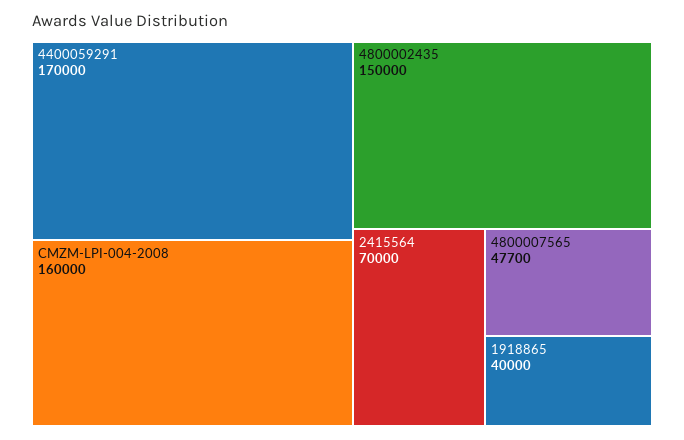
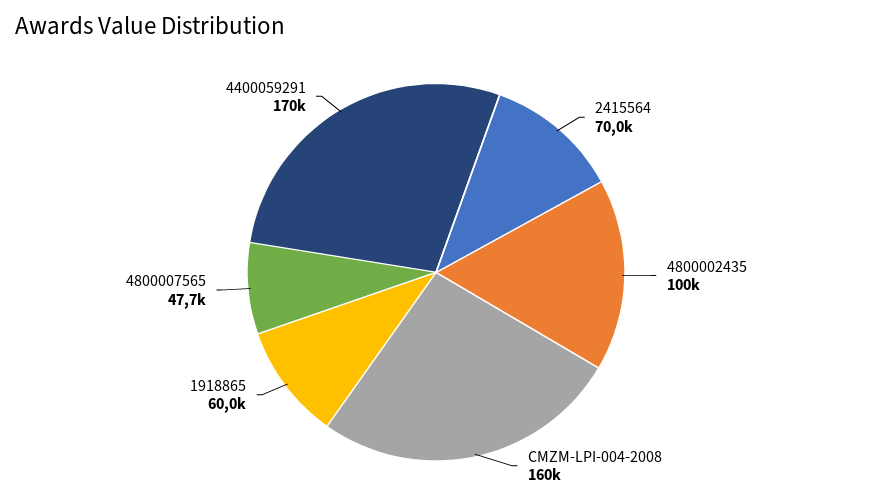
4800002435: 150000 -> 100000
1918865: 40000 -> 60000

